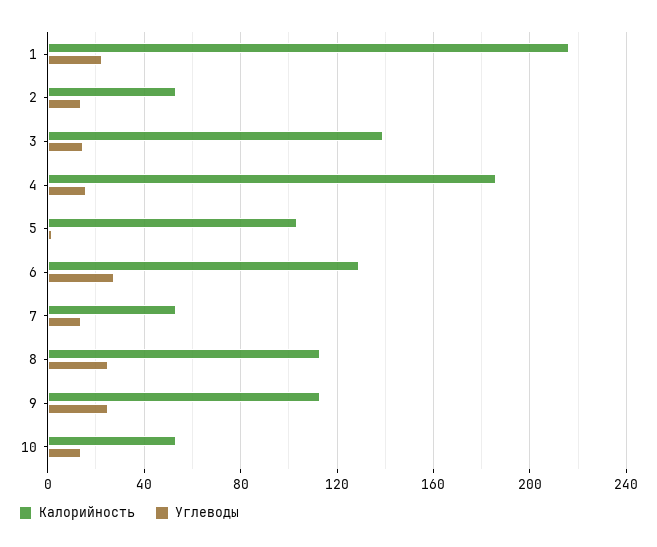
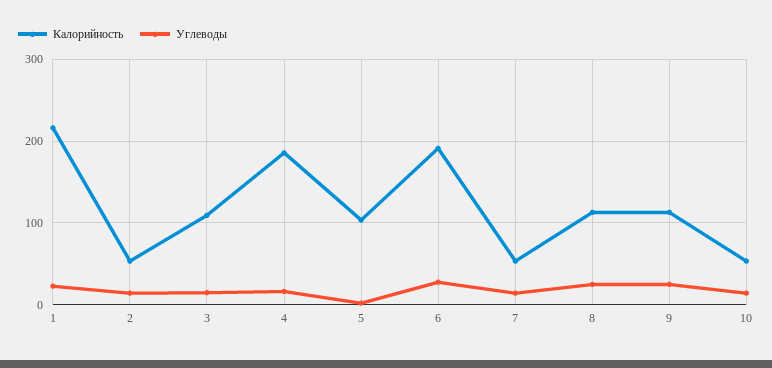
Калорийность, 3: 140 -> 110
Калорийность, 6: 130 -> 190

